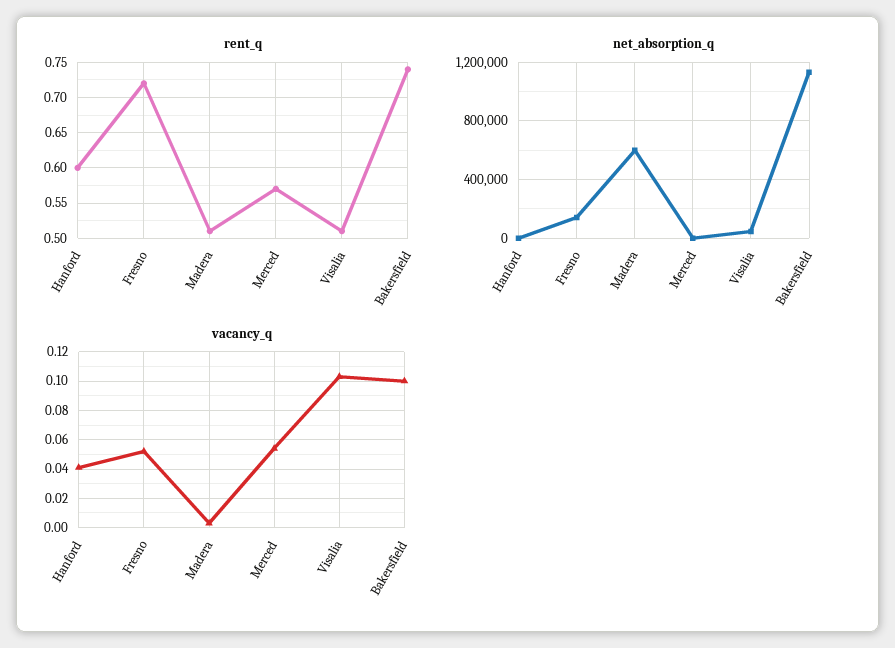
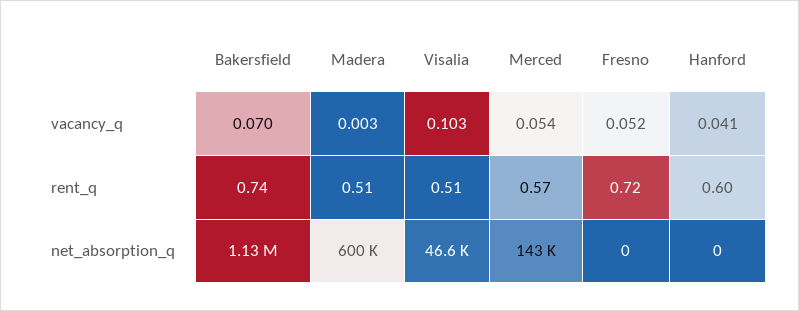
net_absorption_q, Fresno: 150000 -> 0
net_absorption_q, Merced: 0 -> 143000
vacancy_q, Bakersfield: 0.1 -> 0.07

